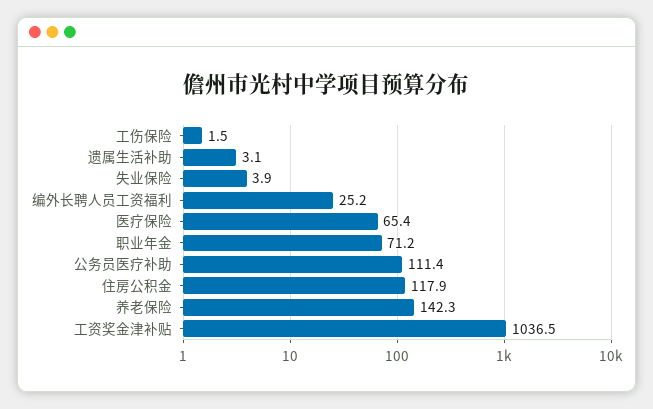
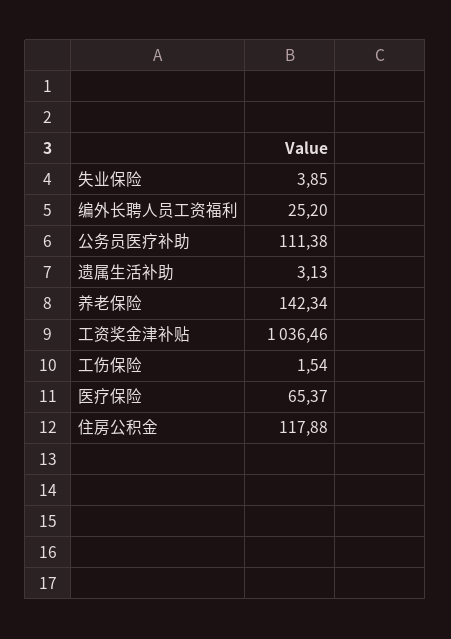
职业年金: 71.2 -> none

